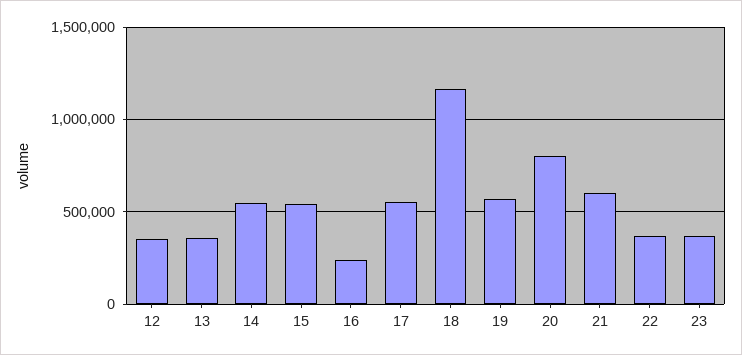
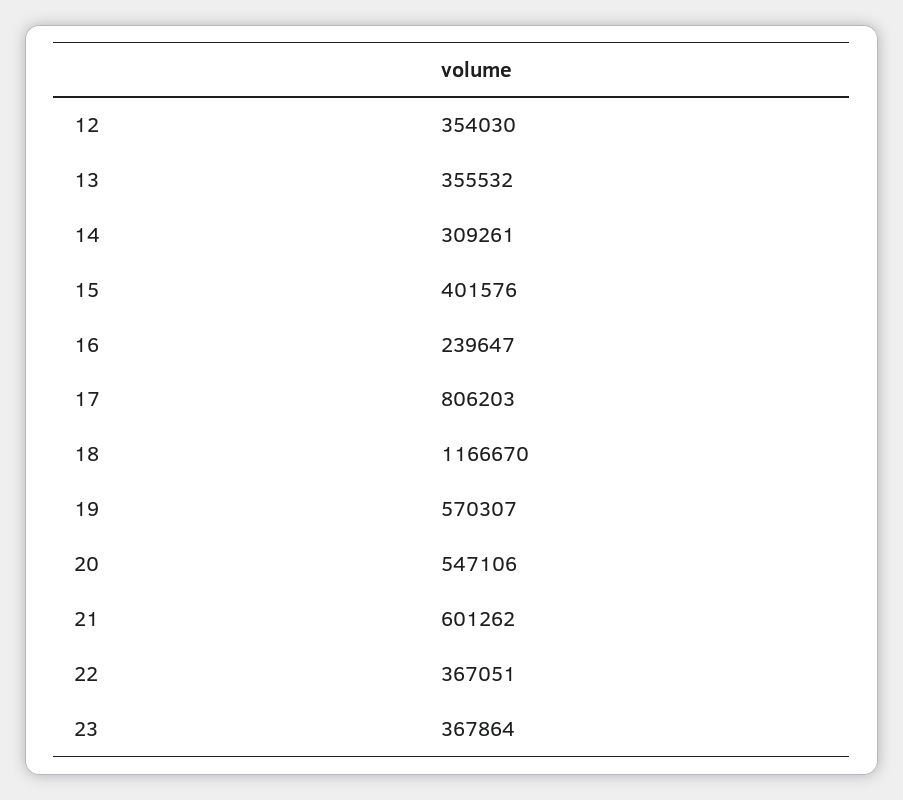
14: 550000 -> 309261
15: 550000 -> 401576
17: 550000 -> 806203
20: 800000 -> 547106

